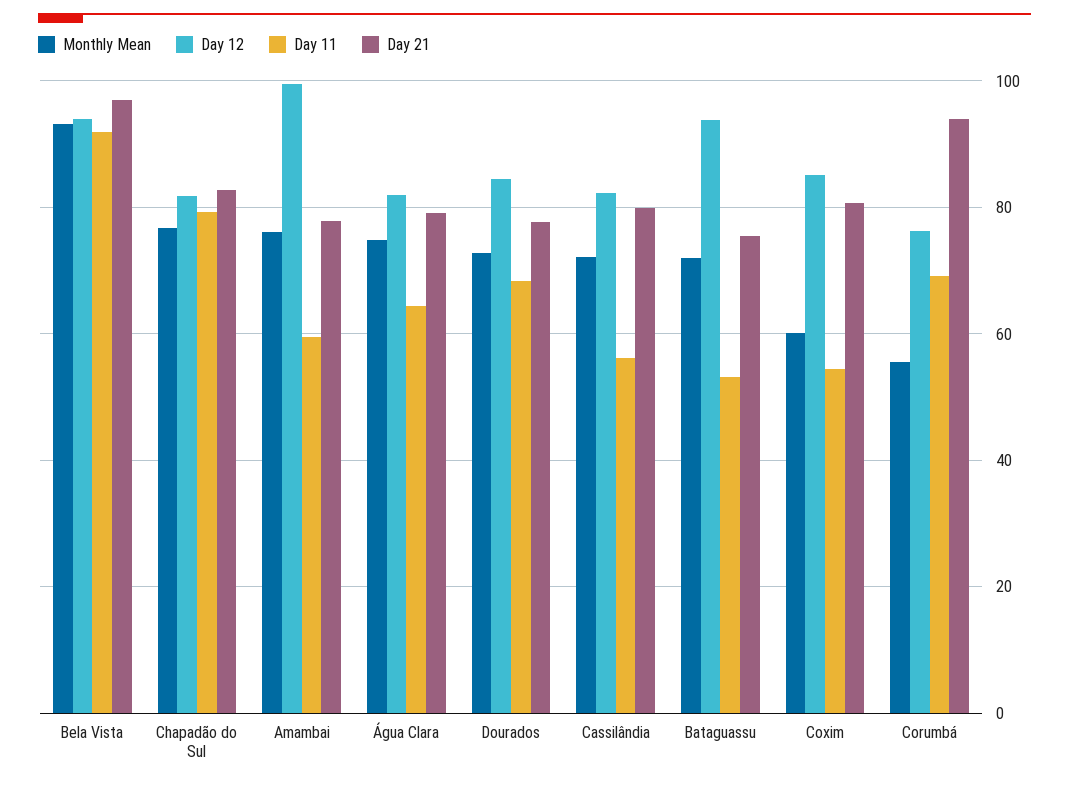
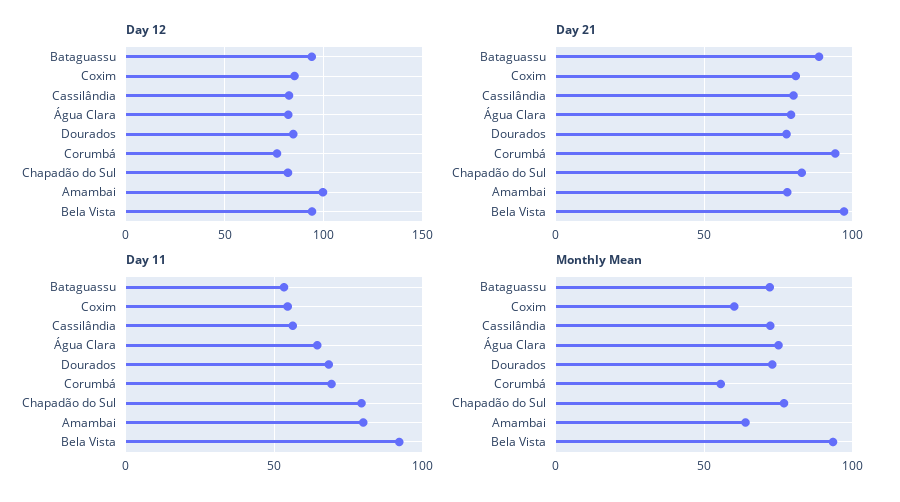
Monthly Mean, Amambai: 76 -> 65
Day 11, Amambai: 60 -> 80
Day 21, Bataguassu: 76 -> 90

